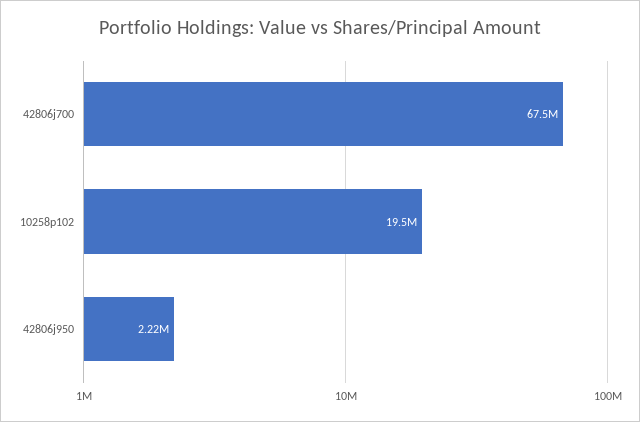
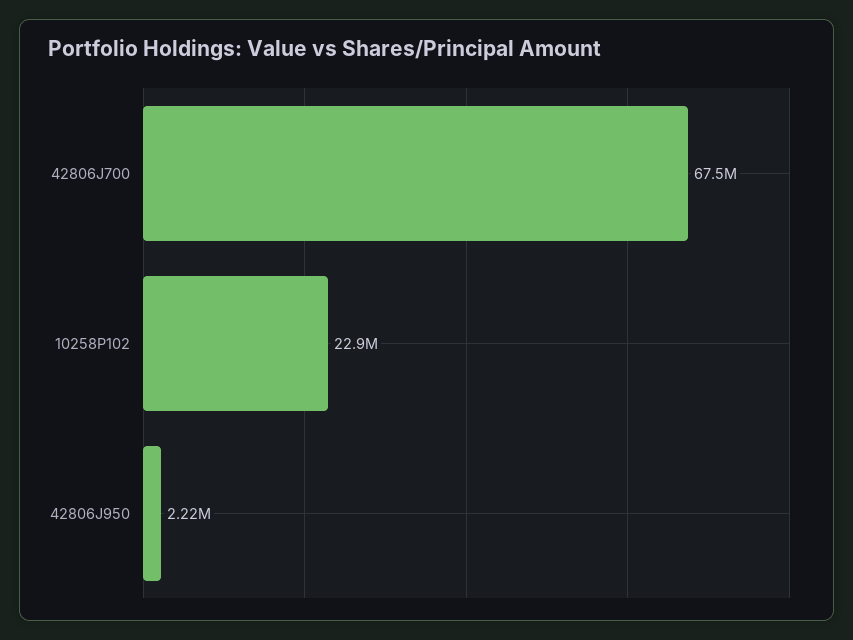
10258p102: 19500000 -> 22900000

